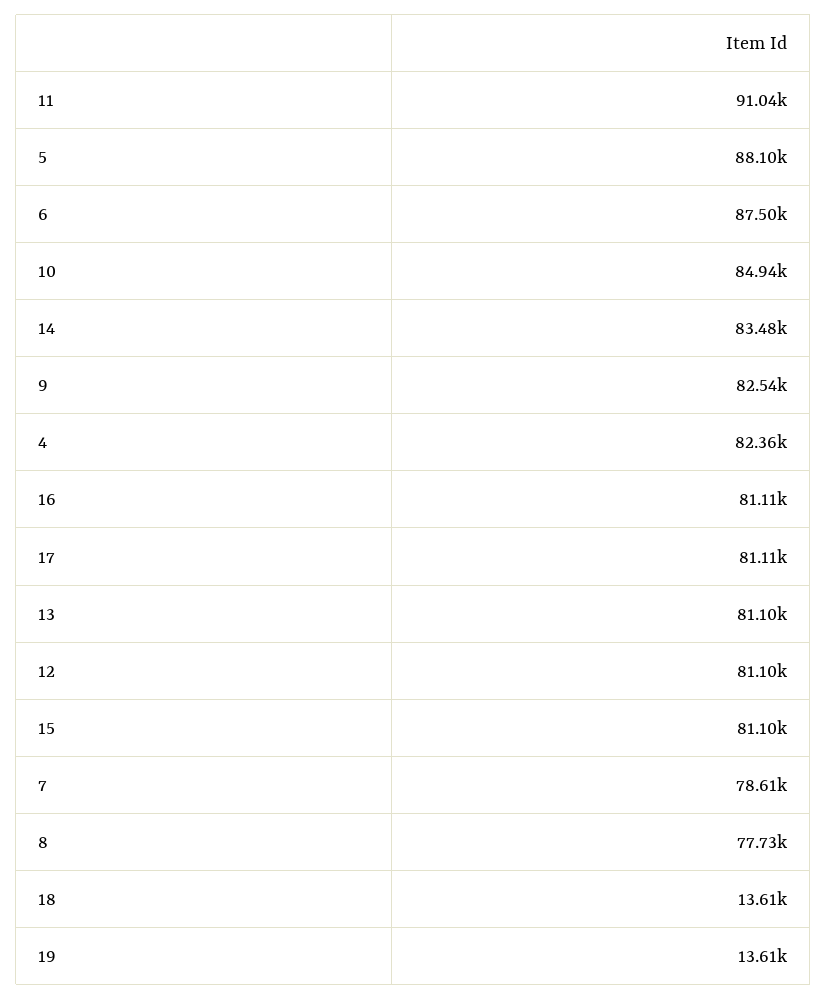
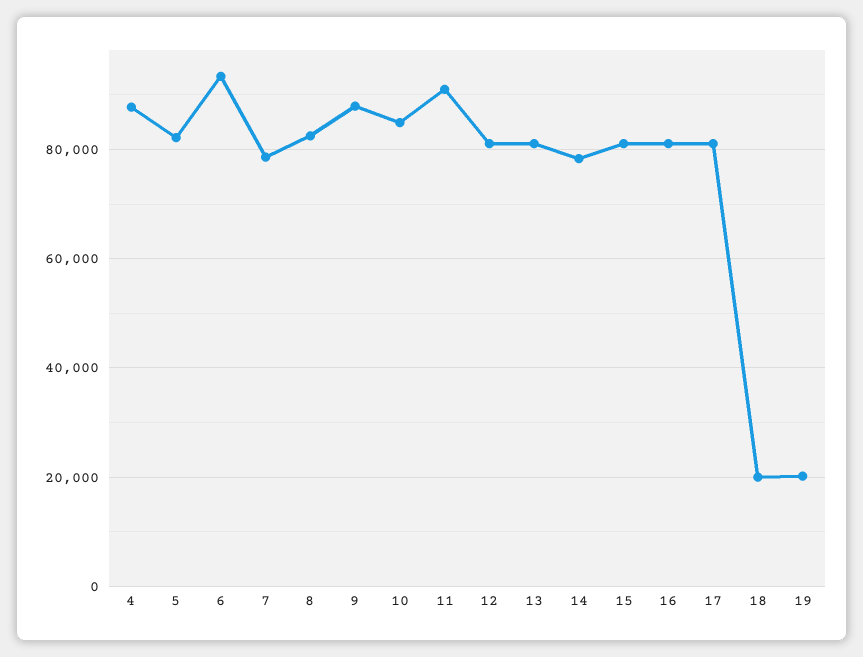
5: 88100 -> 82000
6: 87500 -> 94000
14: 83480 -> 78000
9: 82540 -> 88000
4: 82360 -> 88000
8: 77730 -> 82000
18: 13610 -> 20000
19: 13610 -> 20000

